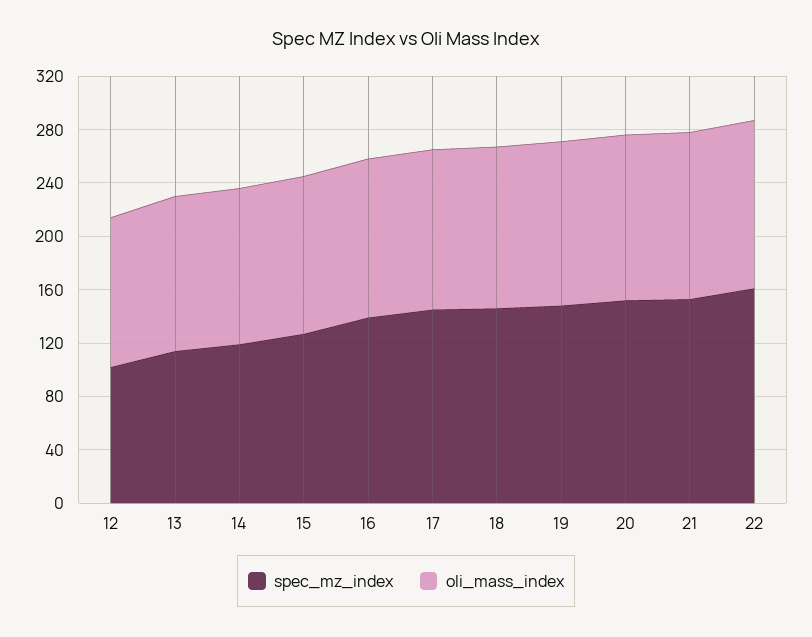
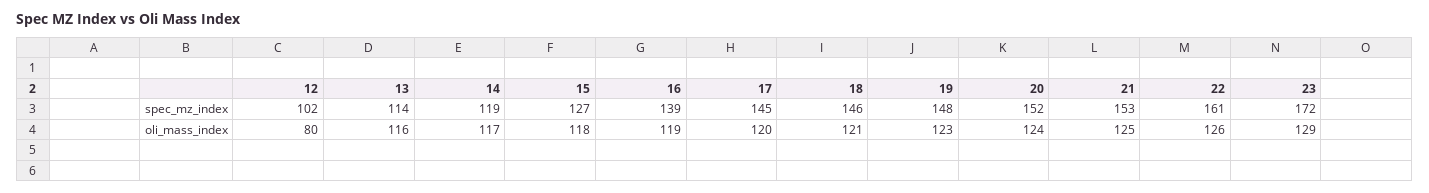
oli_mass_index, 12: 110 -> 80
spec_mz_index, 23: none -> 172
oli_mass_index, 23: none -> 129

